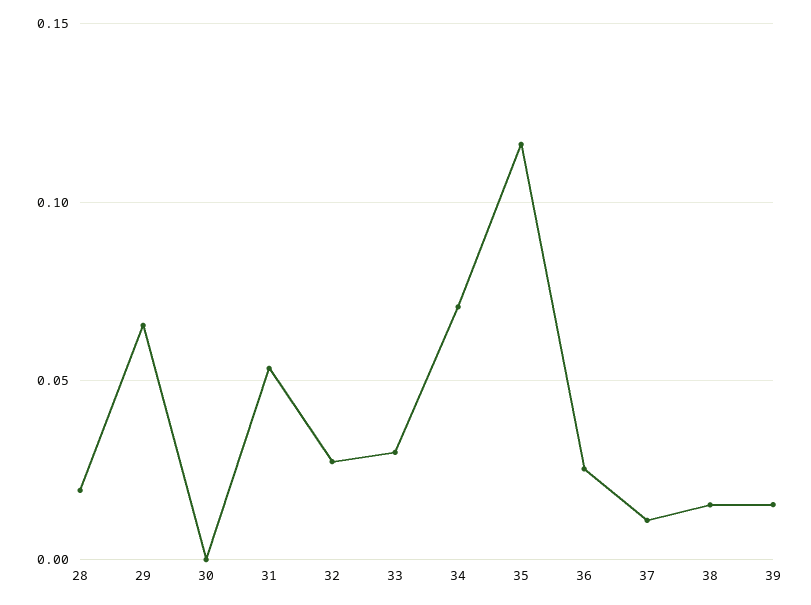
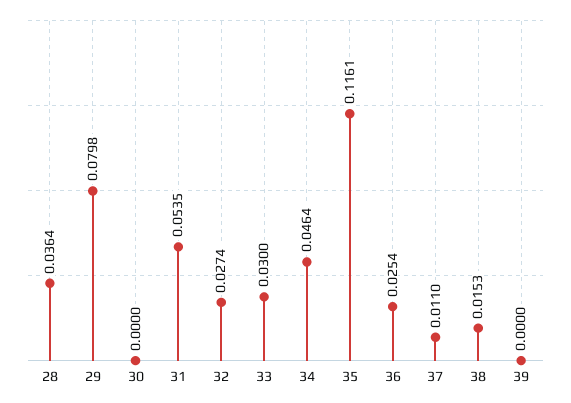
28: 0.02 -> 0.0364
29: 0.065 -> 0.0798
34: 0.07 -> 0.0464
39: 0.015 -> 0

